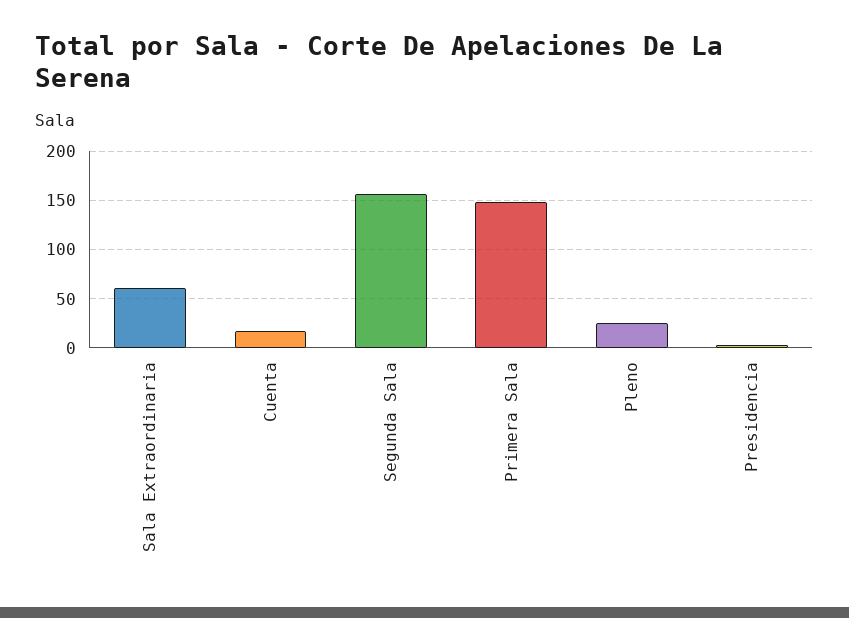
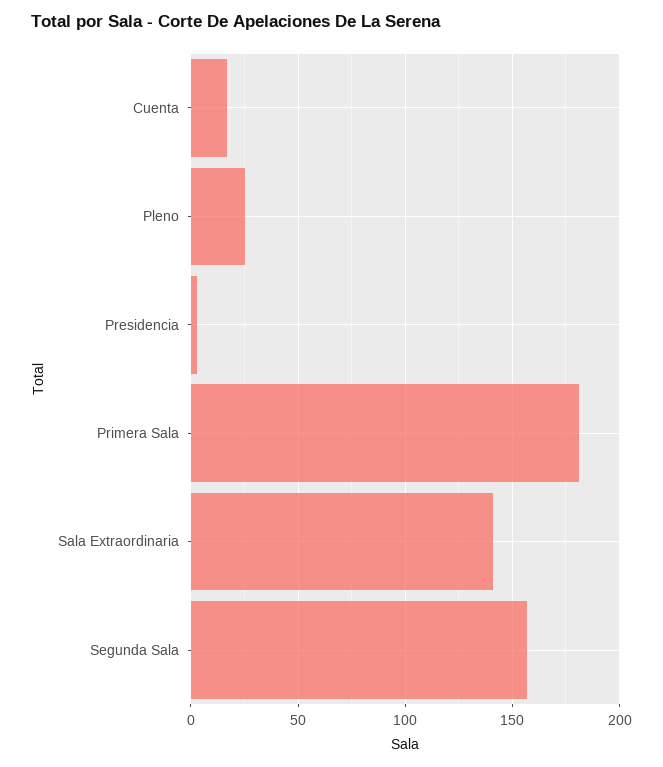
Sala Extraordinaria: 60 -> 140
Primera Sala: 150 -> 180

